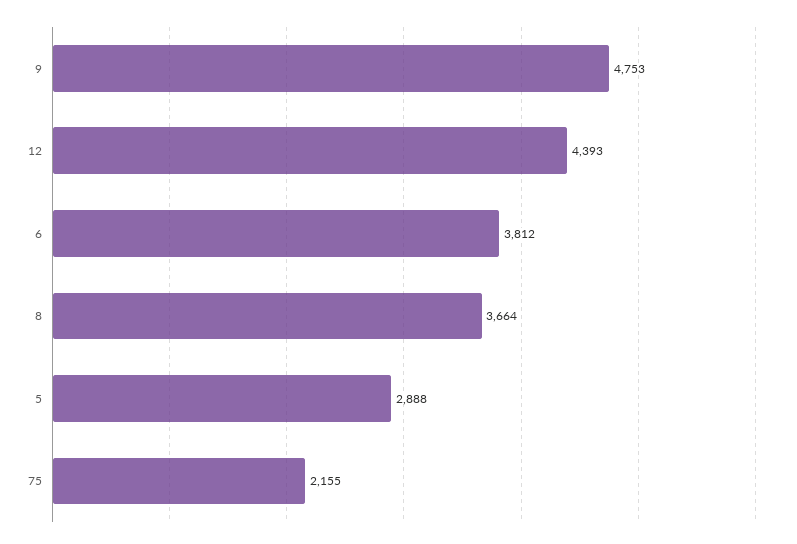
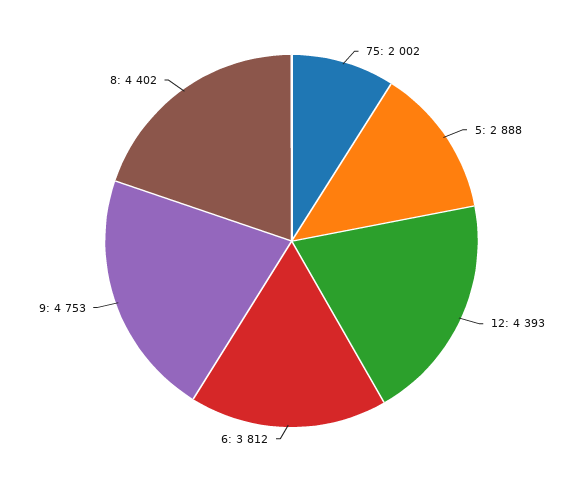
8: 3664 -> 4402
75: 2155 -> 2002

